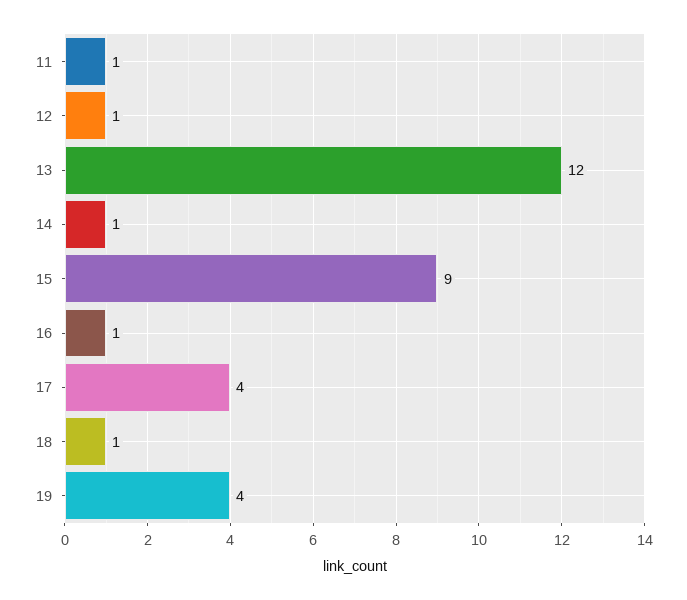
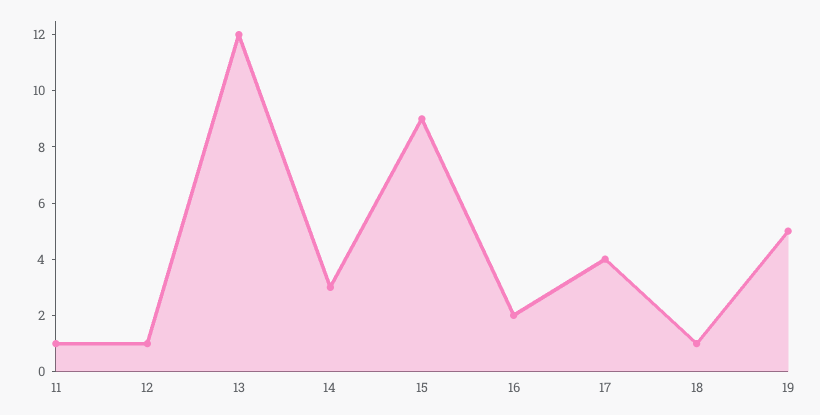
14: 1 -> 3
16: 1 -> 2
19: 4 -> 5

